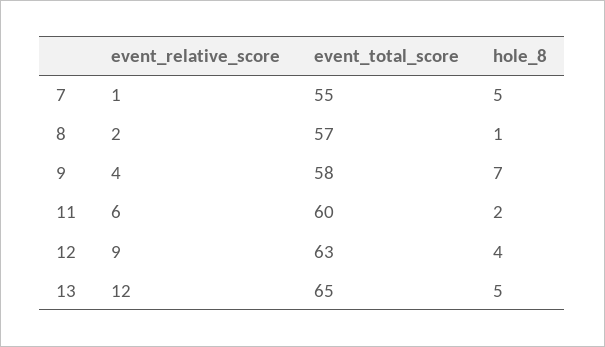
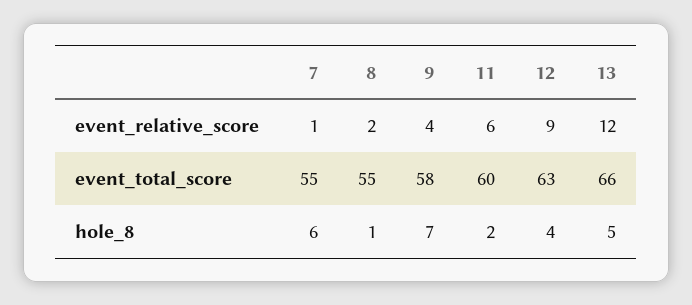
hole_8, 7: 5 -> 6
event_total_score, 8: 57 -> 55
event_total_score, 13: 65 -> 66

